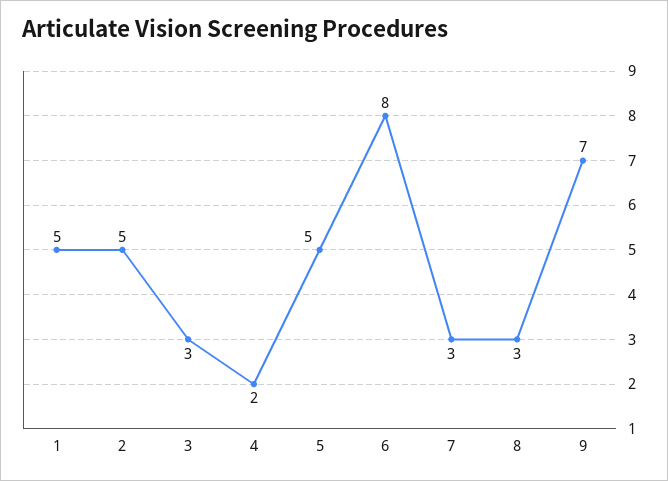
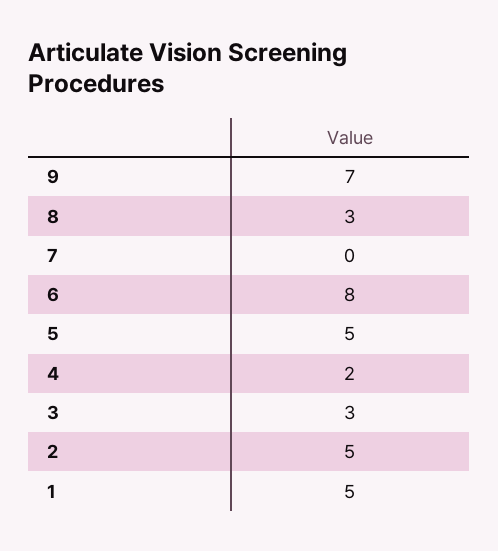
7: 3 -> 0

